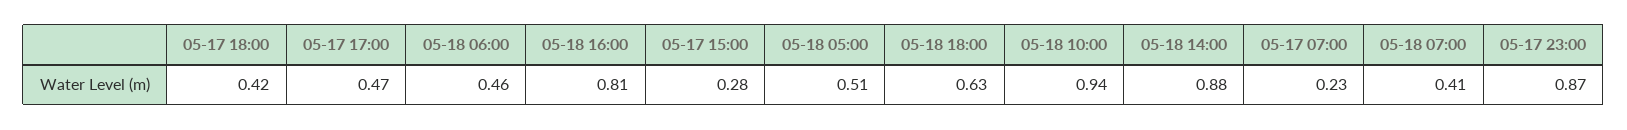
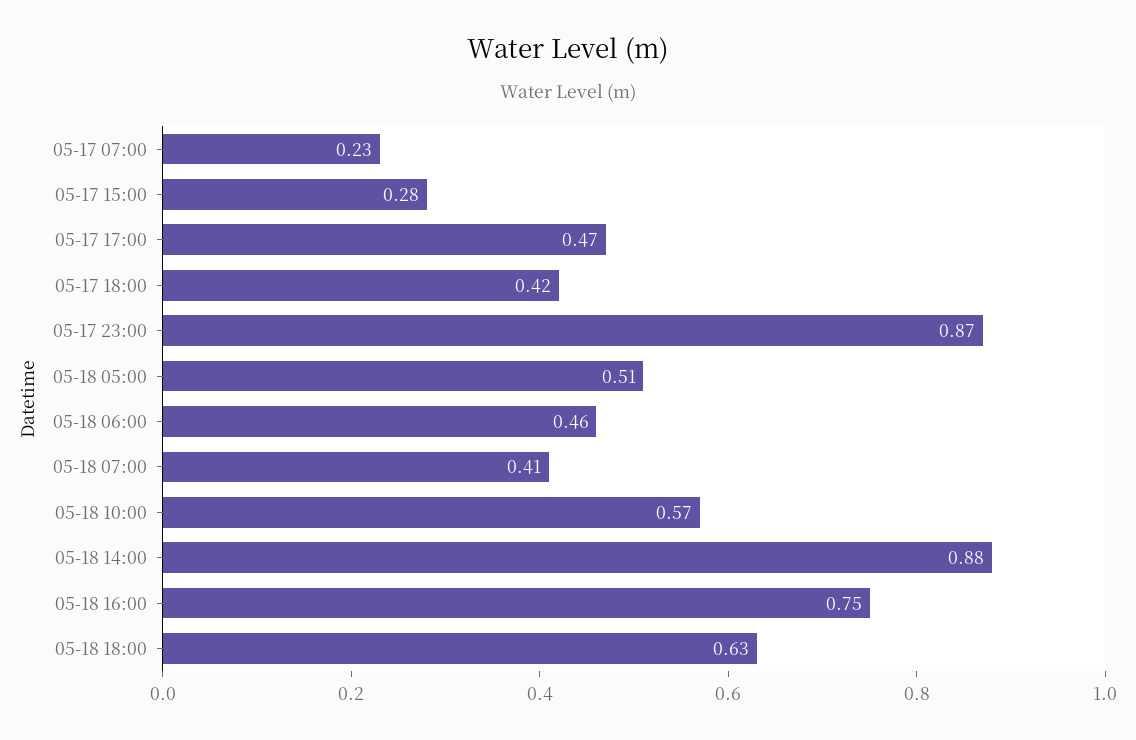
05-18 16:00: 0.81 -> 0.75
05-18 10:00: 0.94 -> 0.57

